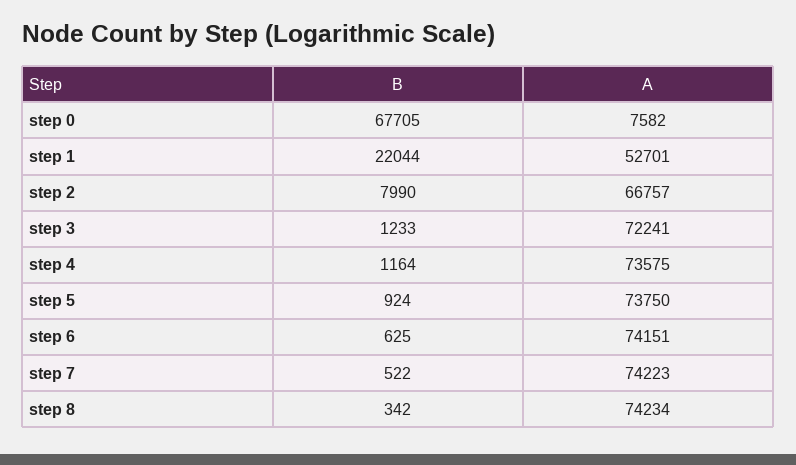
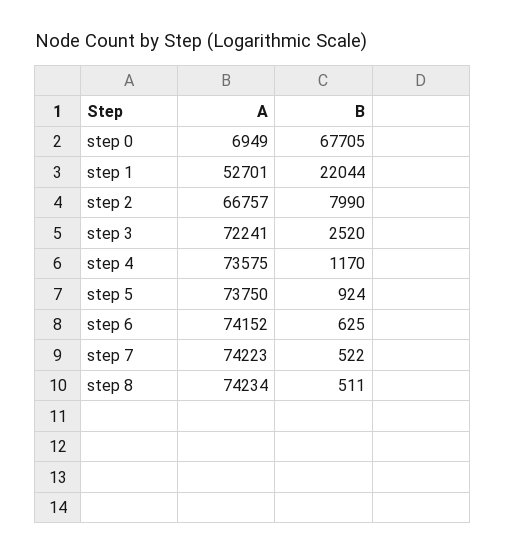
A, step 0: 7582 -> 6949
B, step 3: 1233 -> 2520
B, step 4: 1164 -> 1170
A, step 6: 74151 -> 74152
B, step 8: 342 -> 511

